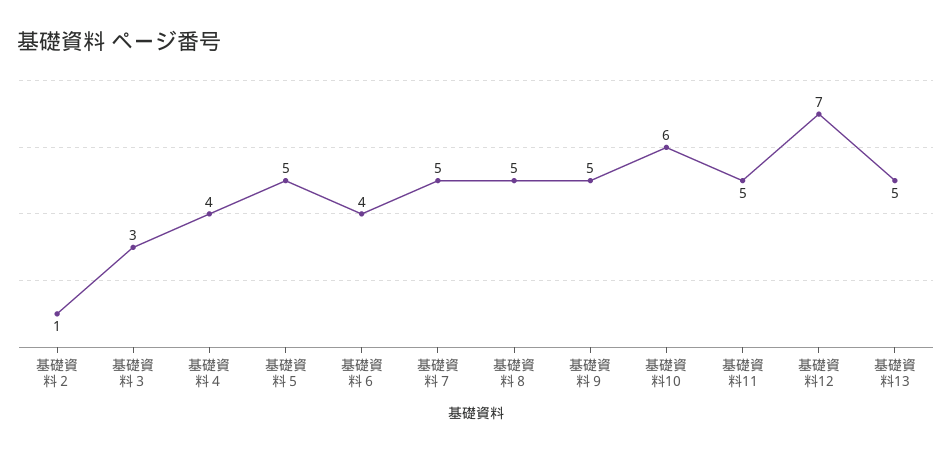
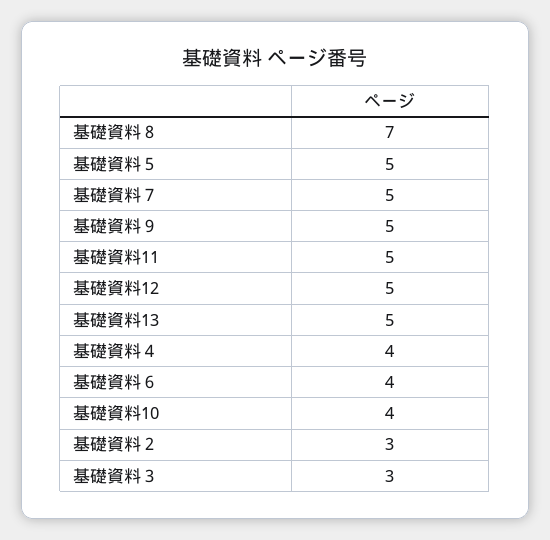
基礎資料２: 1 -> 3
基礎資料８: 5 -> 7
基礎資料10: 6 -> 4
基礎資料12: 7 -> 5

